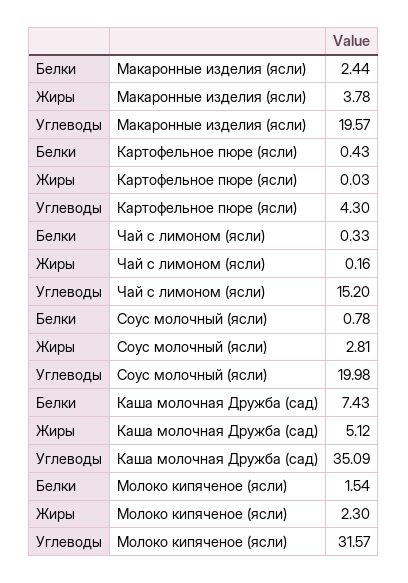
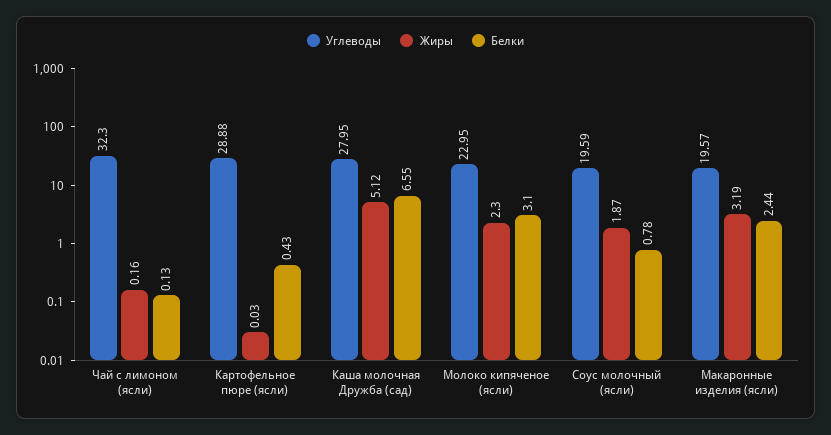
Жиры, Макаронные изделия (ясли): 3.78 -> 3.19
Углеводы, Картофельное пюре (ясли): 4.3 -> 28.88
Белки, Чай с лимоном (ясли): 0.33 -> 0.13
Углеводы, Чай с лимоном (ясли): 15.2 -> 32.3
Жиры, Соус молочный (ясли): 2.81 -> 1.87
Углеводы, Соус молочный (ясли): 19.98 -> 19.59
Белки, Каша молочная Дружба (сад): 7.43 -> 6.55
Углеводы, Каша молочная Дружба (сад): 35.09 -> 27.95
Белки, Молоко кипяченое (ясли): 1.54 -> 3.1
Углеводы, Молоко кипяченое (ясли): 31.57 -> 22.95

